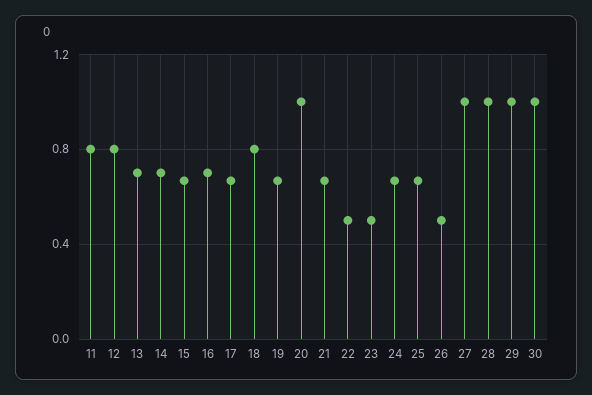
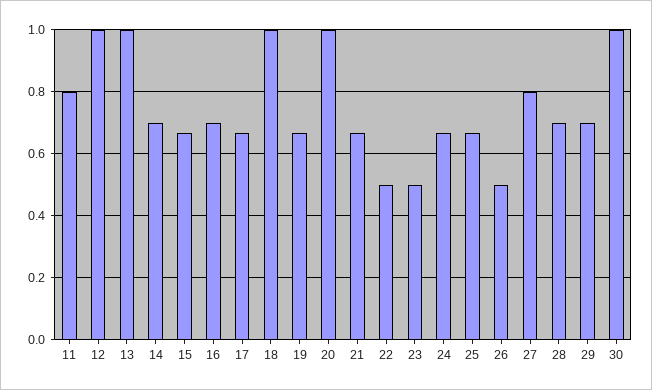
12: 0.8 -> 1
13: 0.7 -> 1
18: 0.8 -> 1
27: 1 -> 0.8
28: 1 -> 0.7
29: 1 -> 0.7

